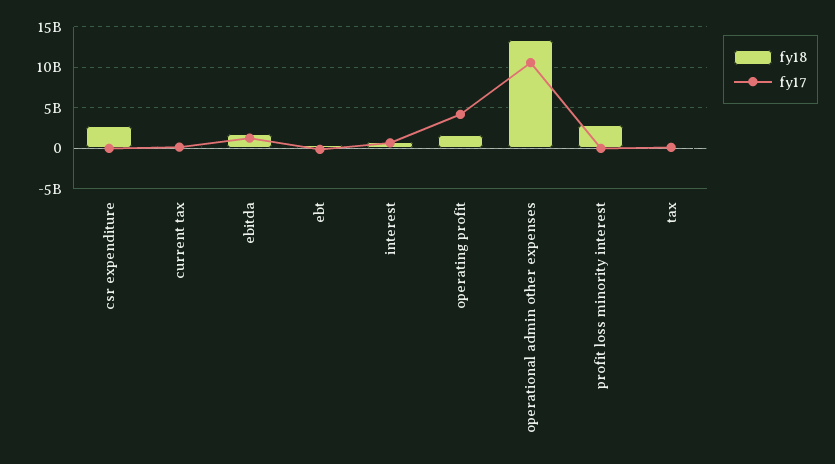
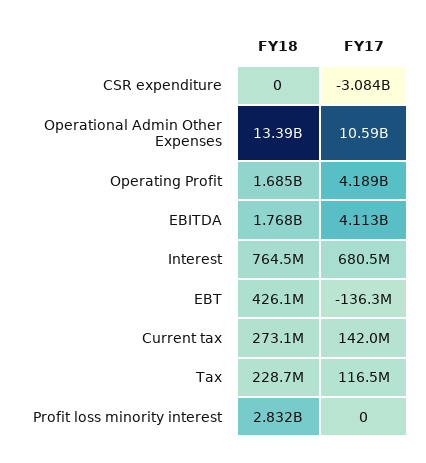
fy18, csr expenditure: 3000000000 -> 0
fy17, csr expenditure: 0 -> -3084000000
fy17, ebitda: 1000000000 -> 4113000000

